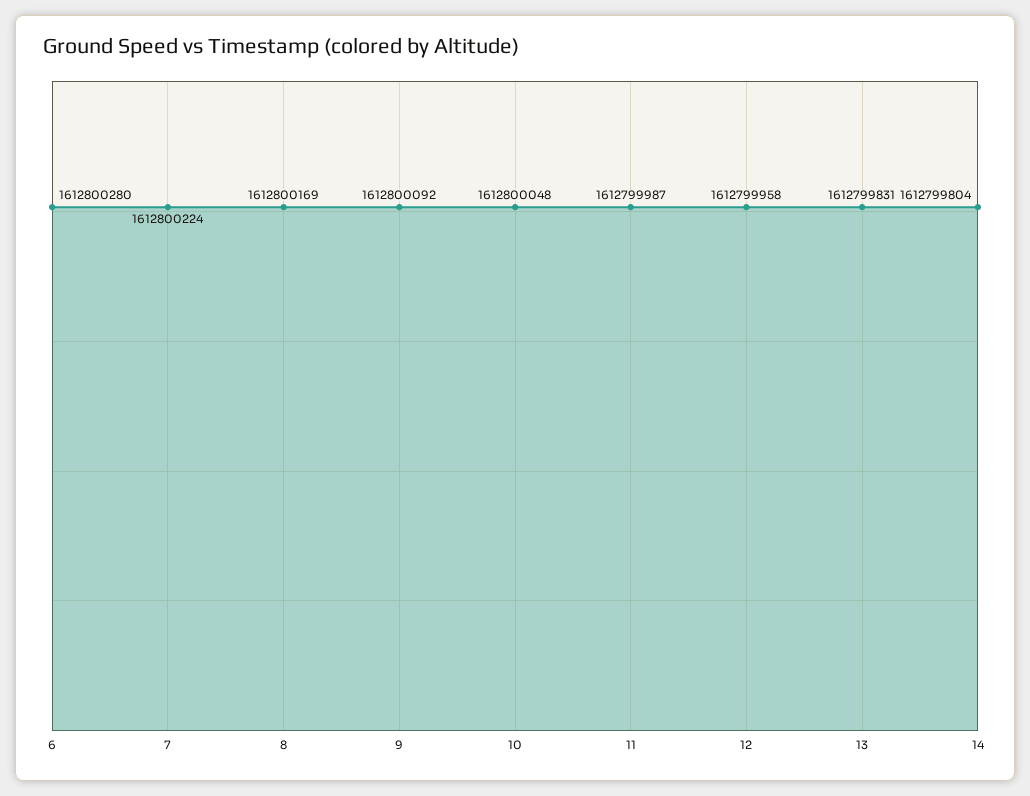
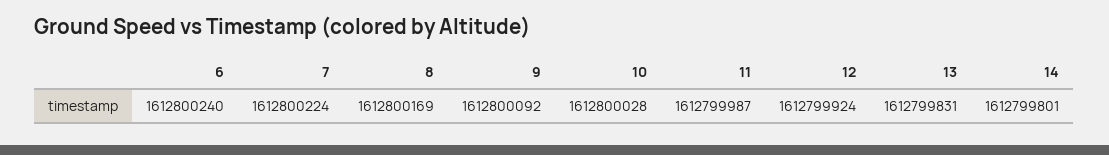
6: 1612800280 -> 1612800240
10: 1612800048 -> 1612800028
12: 1612799958 -> 1612799924
14: 1612799804 -> 1612799801

